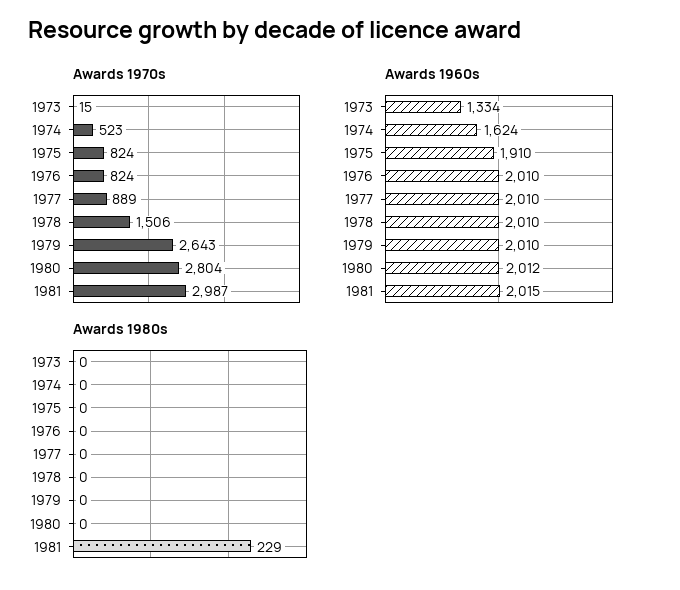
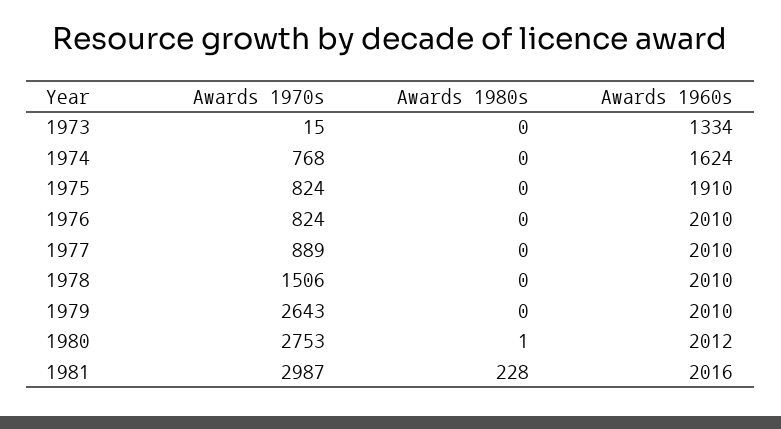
Awards 1970s, 1974: 523 -> 768
Awards 1970s, 1980: 2804 -> 2753
Awards 1960s, 1981: 2015 -> 2016
Awards 1980s, 1980: 0 -> 1
Awards 1980s, 1981: 229 -> 228

